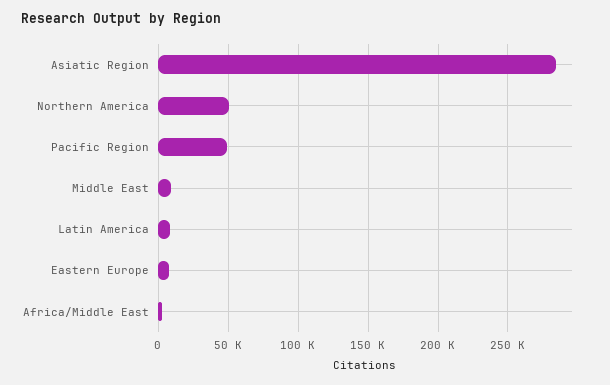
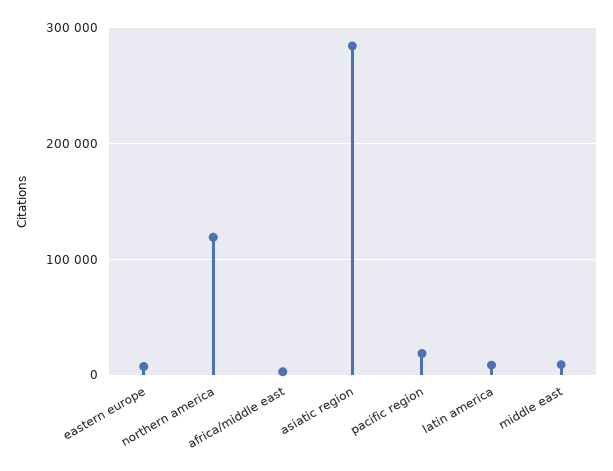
Northern America: 50000 -> 120000
Pacific Region: 50000 -> 20000

